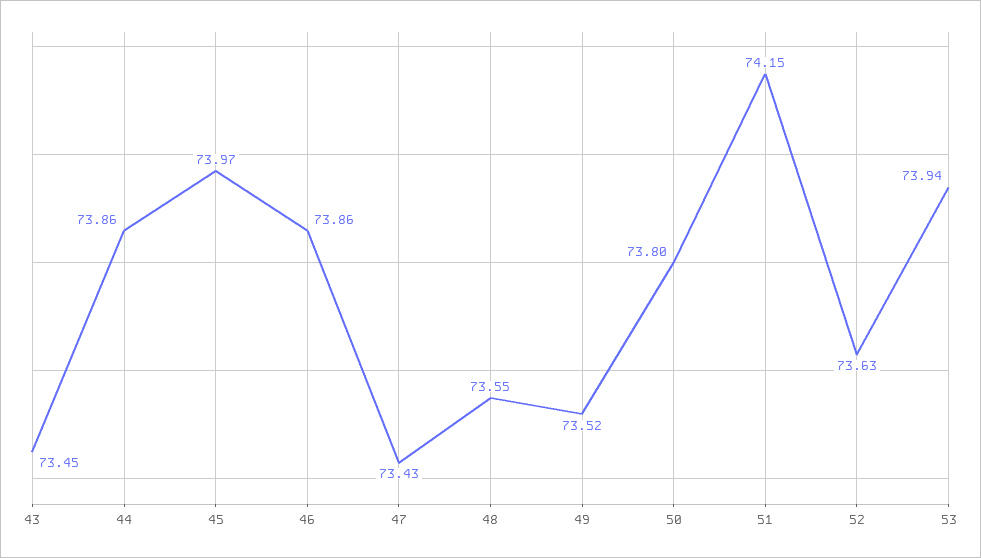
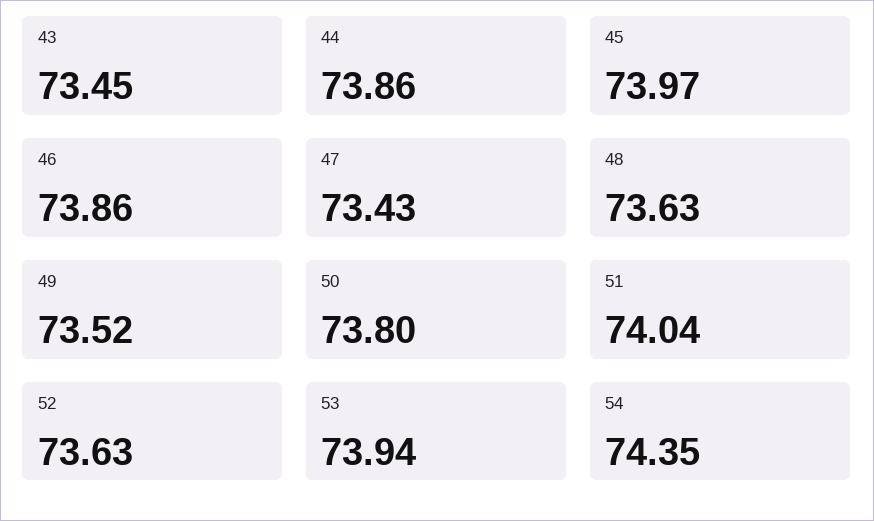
48: 73.55 -> 73.63
51: 74.15 -> 74.04
54: none -> 74.35

